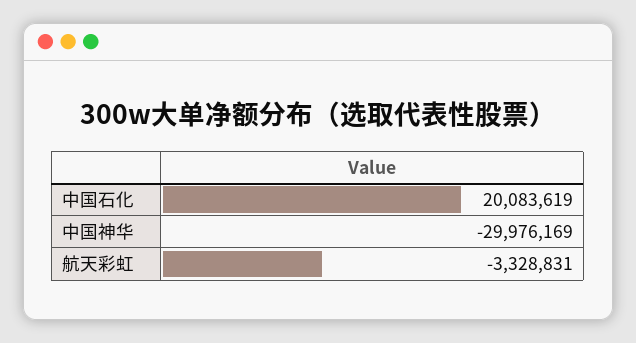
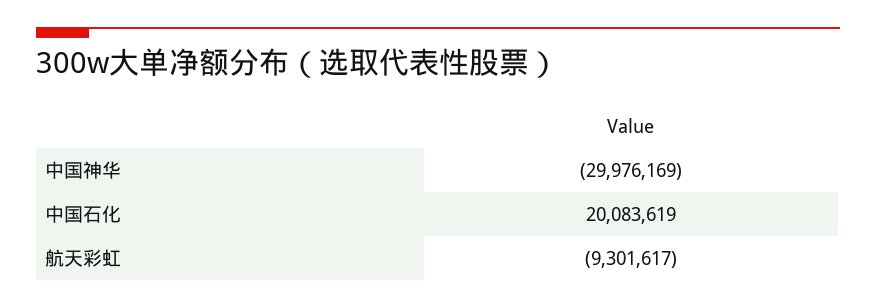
航天彩虹: -3328831 -> -9301617

